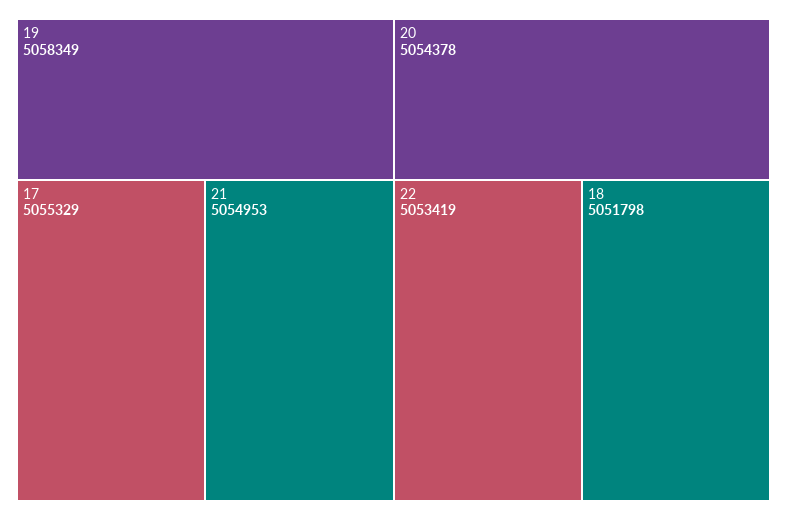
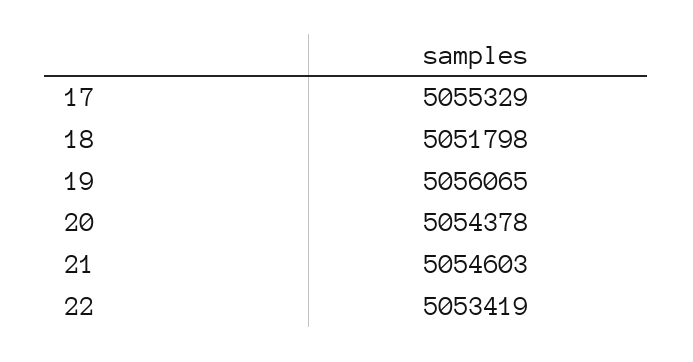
19: 5058349 -> 5056065
21: 5054953 -> 5054603

